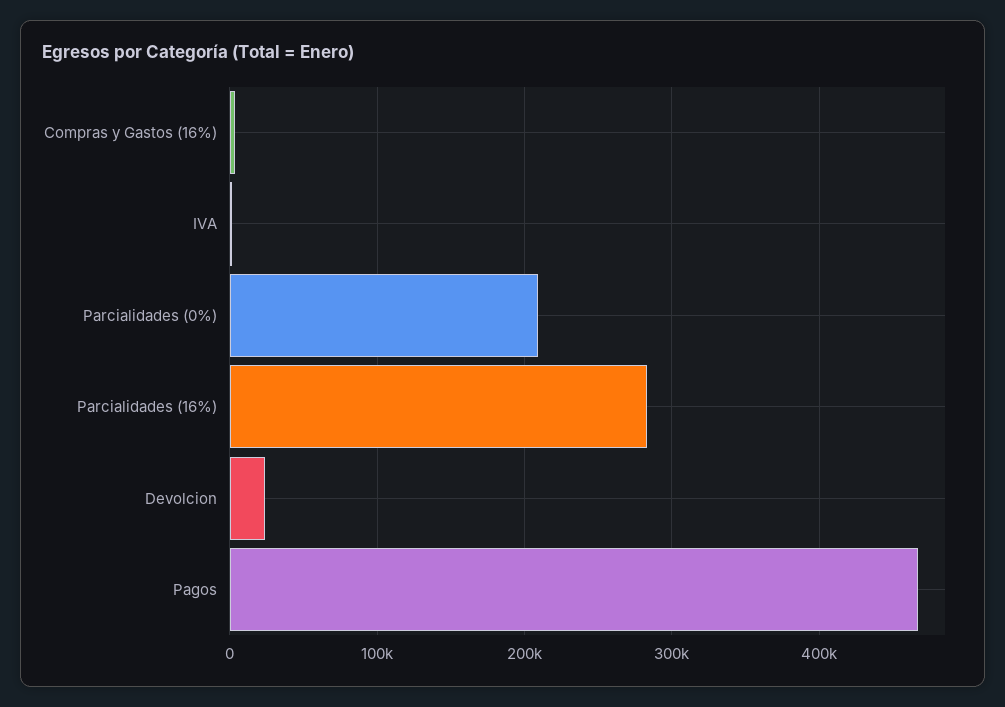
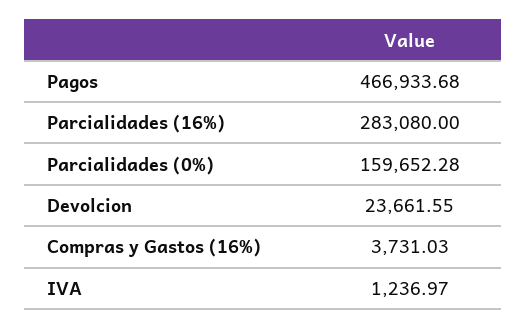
Parcialidades (0%): 210000 -> 159652.28

